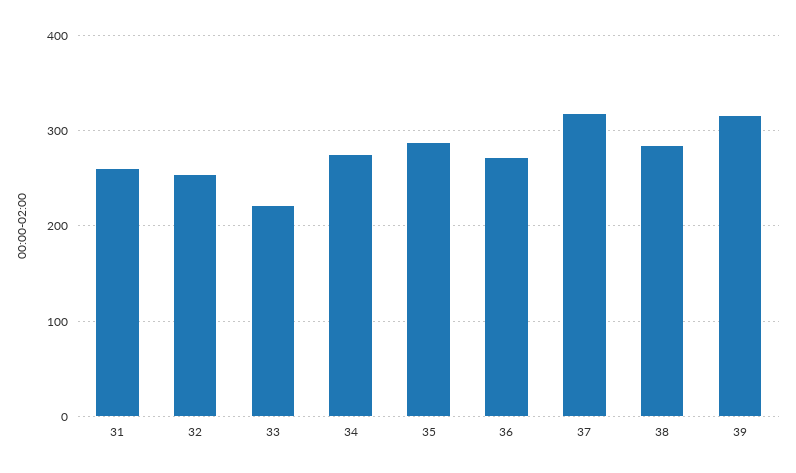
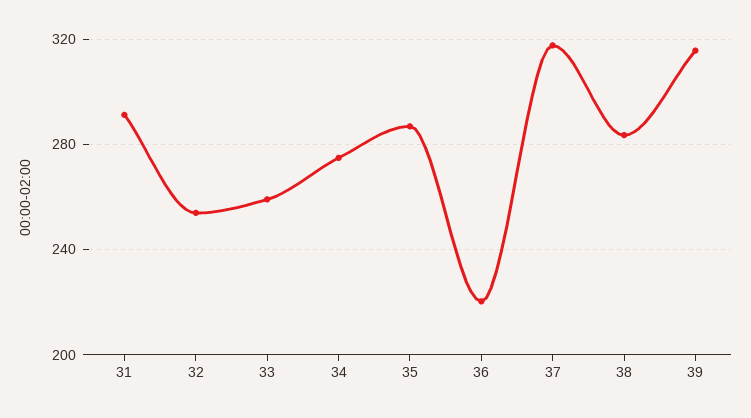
31: 260 -> 290
33: 220 -> 260
36: 270 -> 220

